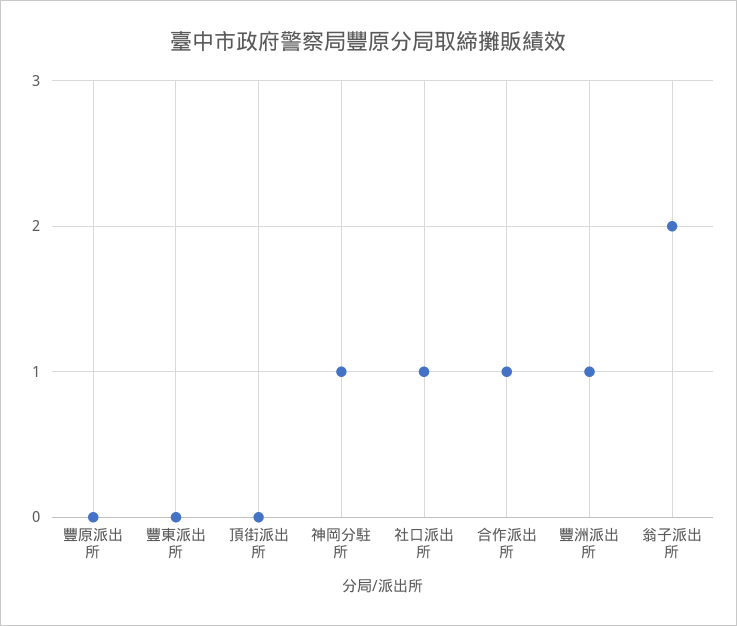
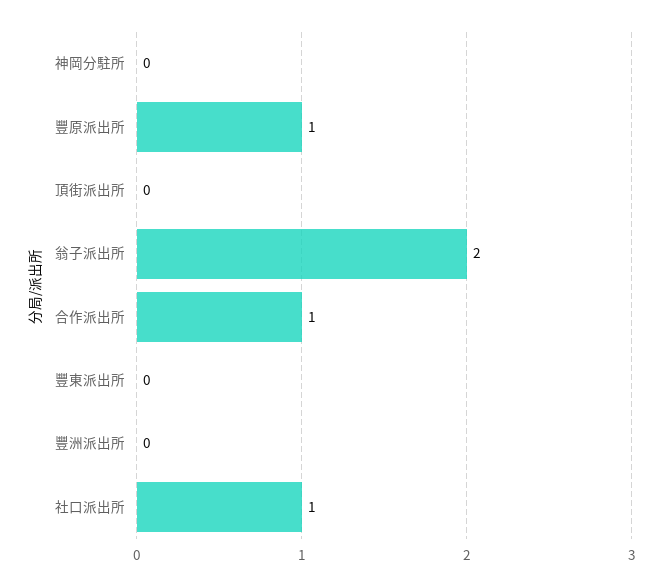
豐原派出所: 0 -> 1
神岡分駐所: 1 -> 0
豐洲派出所: 1 -> 0

